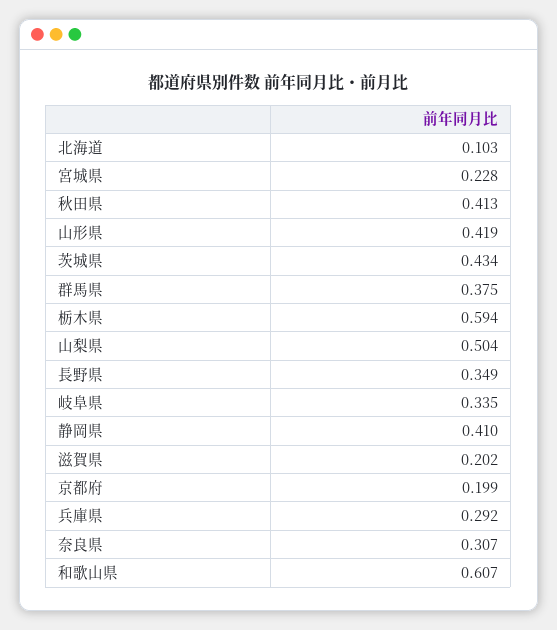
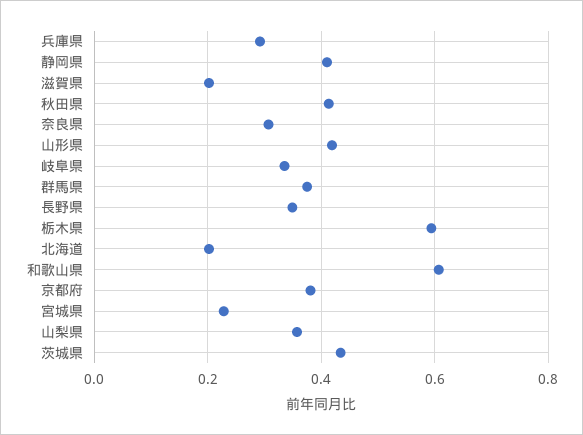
北海道: 0.103 -> 0.2
山梨県: 0.504 -> 0.36
京都府: 0.199 -> 0.38

